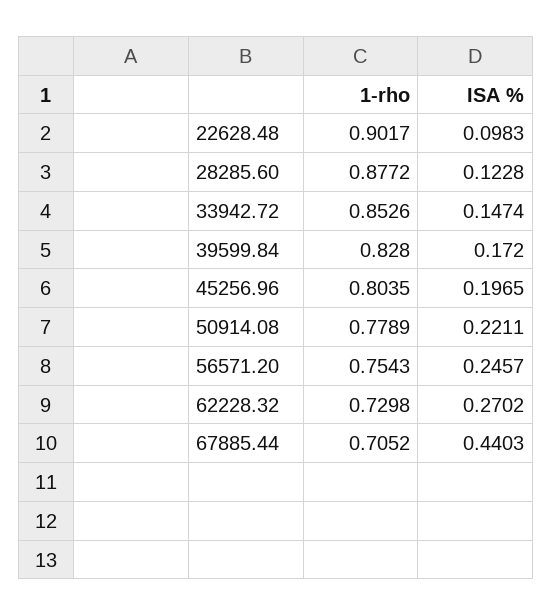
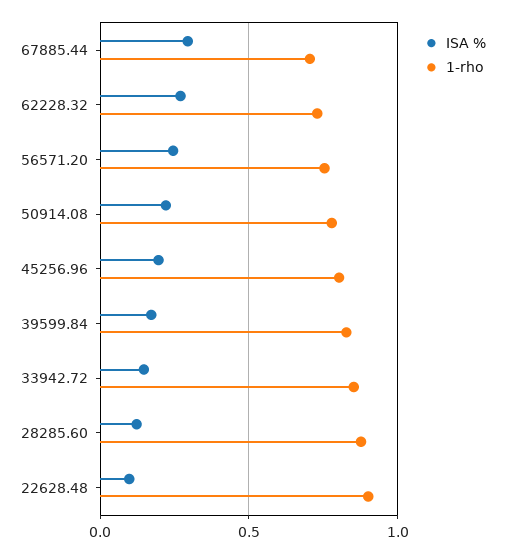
ISA %, 67885.44: 0.4403 -> 0.3

